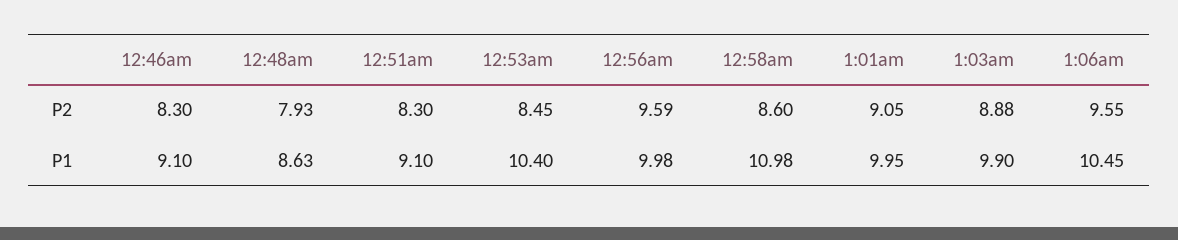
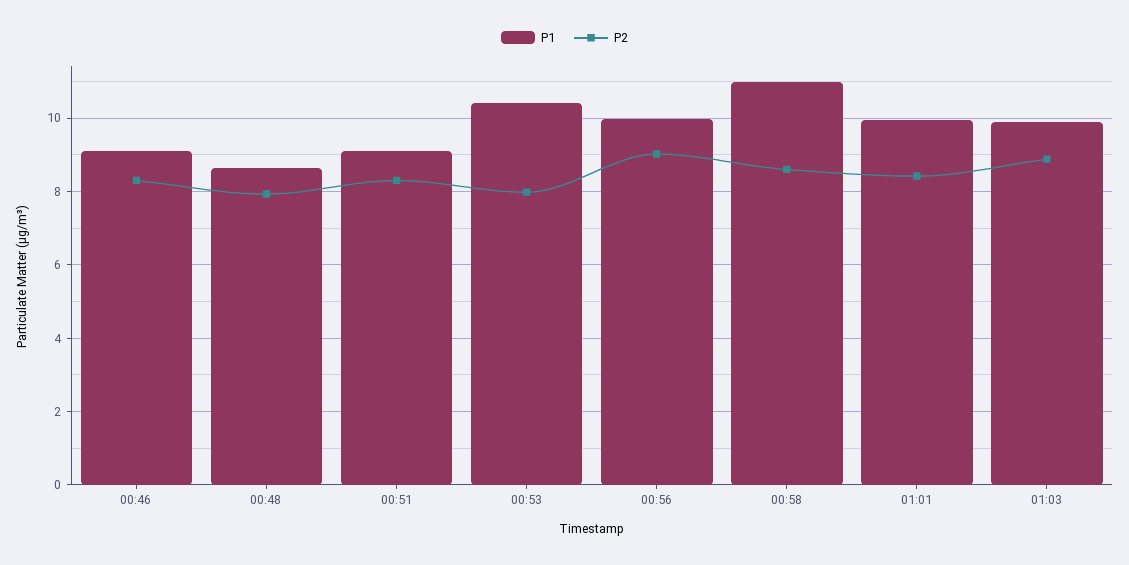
P2, 12:53am: 8.45 -> 8
P2, 12:56am: 9.59 -> 9
P2, 1:01am: 9.05 -> 8.4
P2, 1:06am: 9.55 -> none
P1, 1:06am: 10.45 -> none

